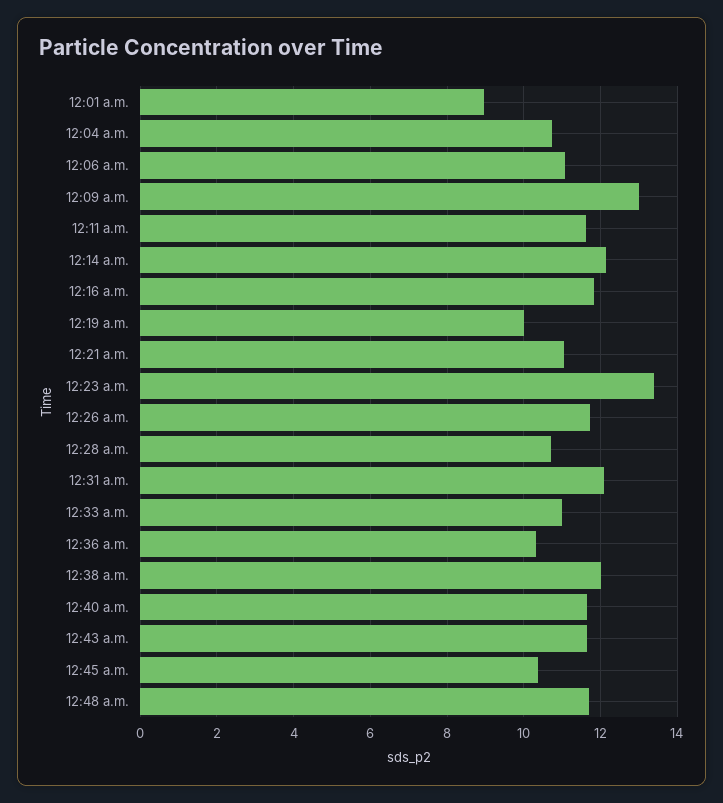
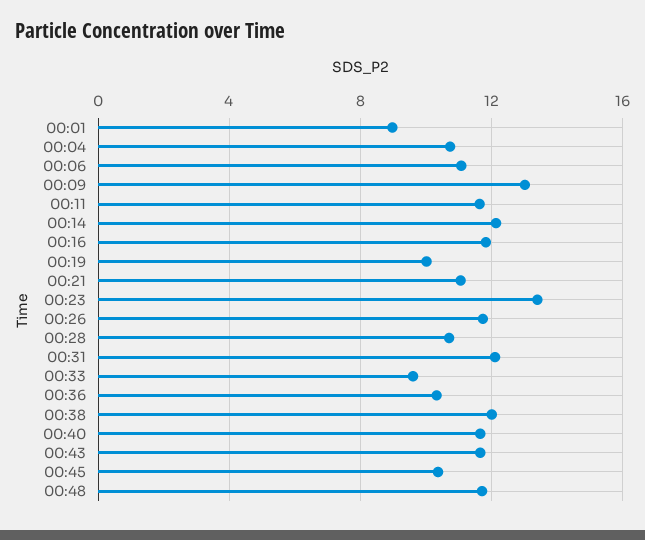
12:33 a.m.: 11 -> 9.5

